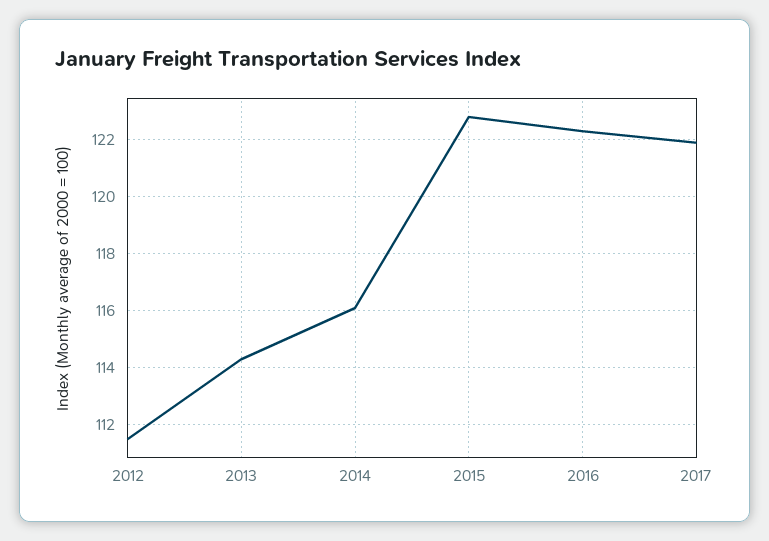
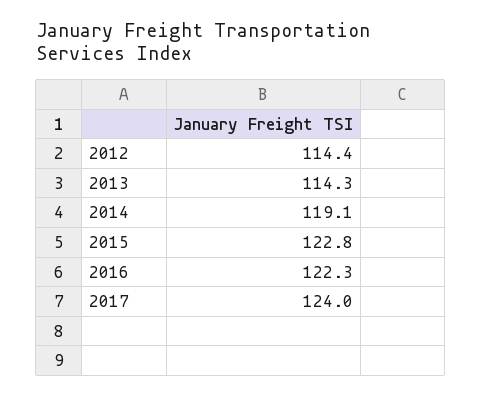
2012: 111.5 -> 114.4
2014: 116 -> 119.1
2017: 122 -> 124

